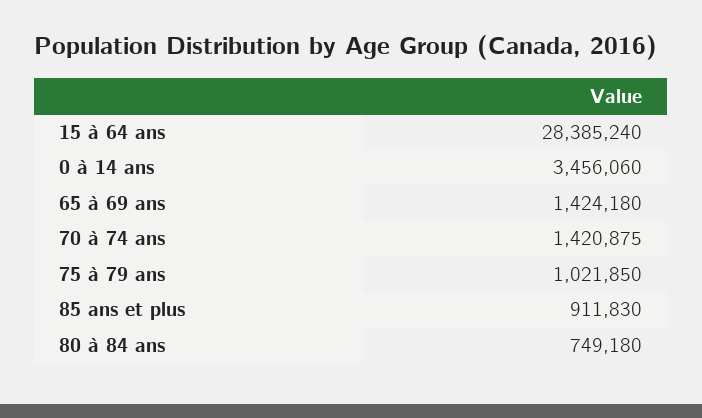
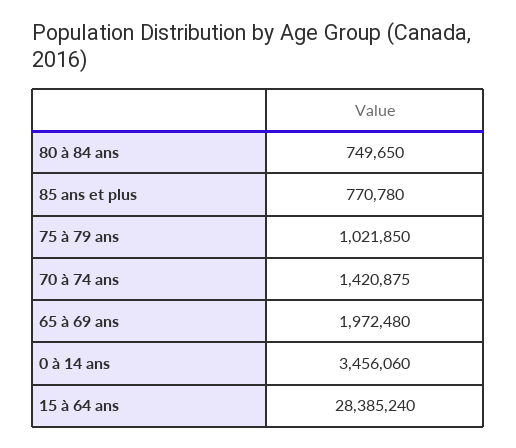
65 à 69 ans: 1424180 -> 1972480
85 ans et plus: 911830 -> 770780
80 à 84 ans: 749180 -> 749650

